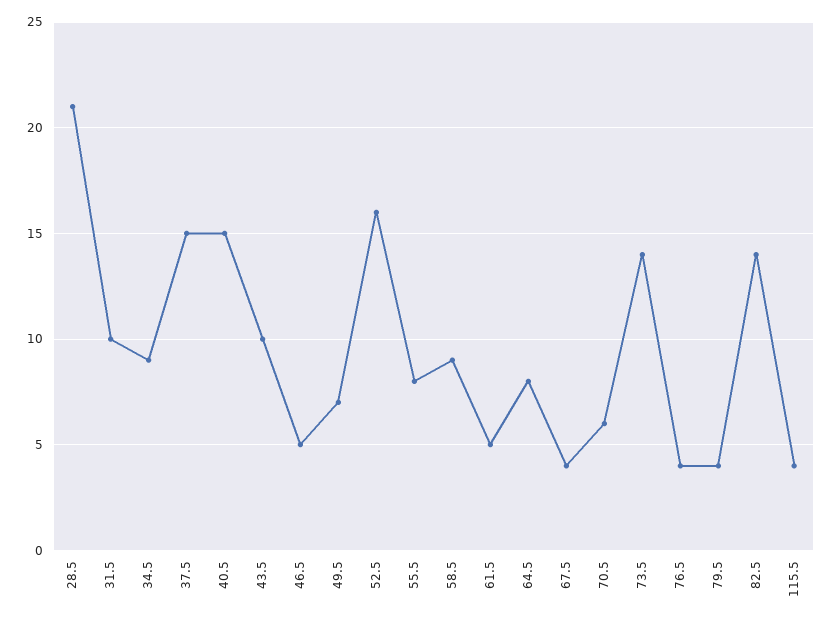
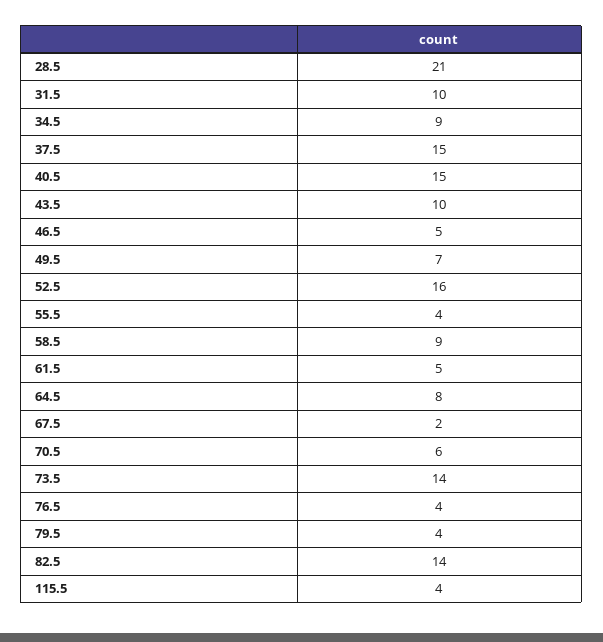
55.5: 8 -> 4
67.5: 4 -> 2

